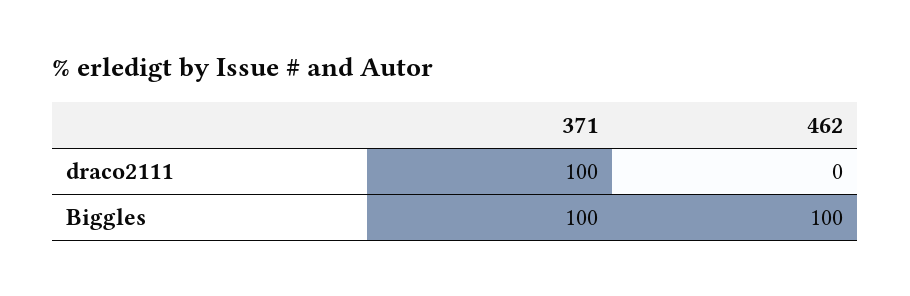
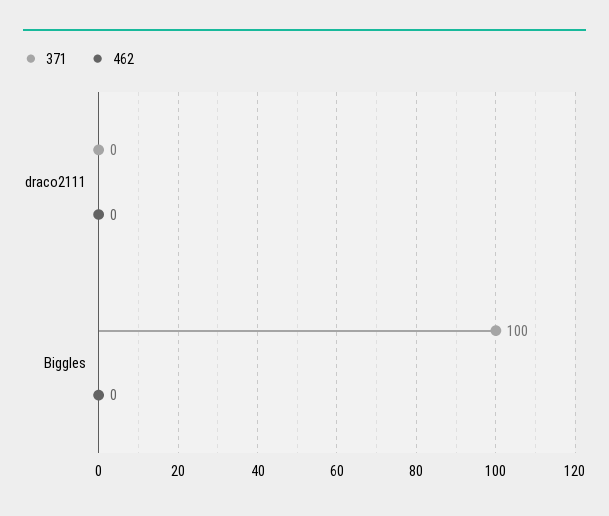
371, draco2111: 100 -> 0
462, Biggles: 100 -> 0

